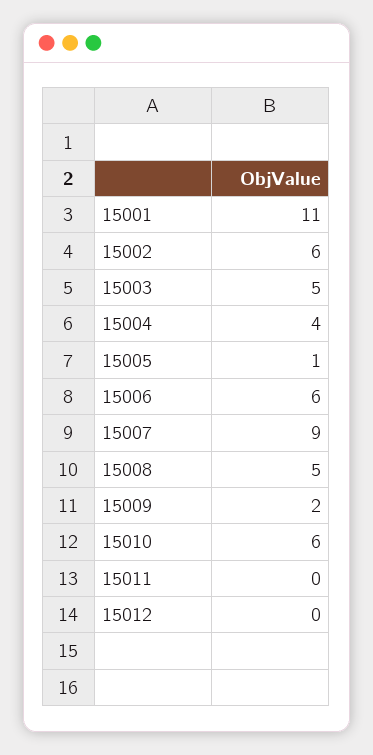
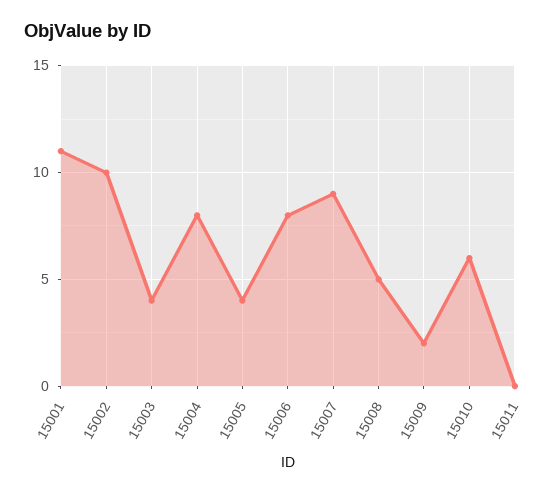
15002: 6 -> 10
15003: 5 -> 4
15004: 4 -> 8
15005: 1 -> 4
15006: 6 -> 8
15012: 0 -> none

